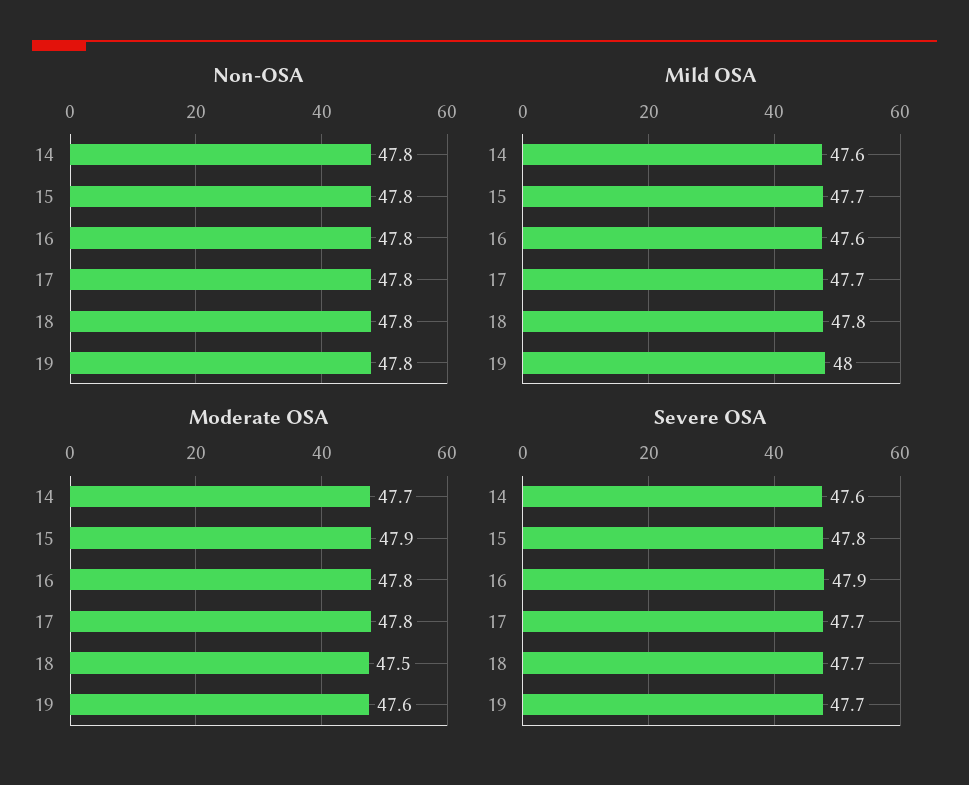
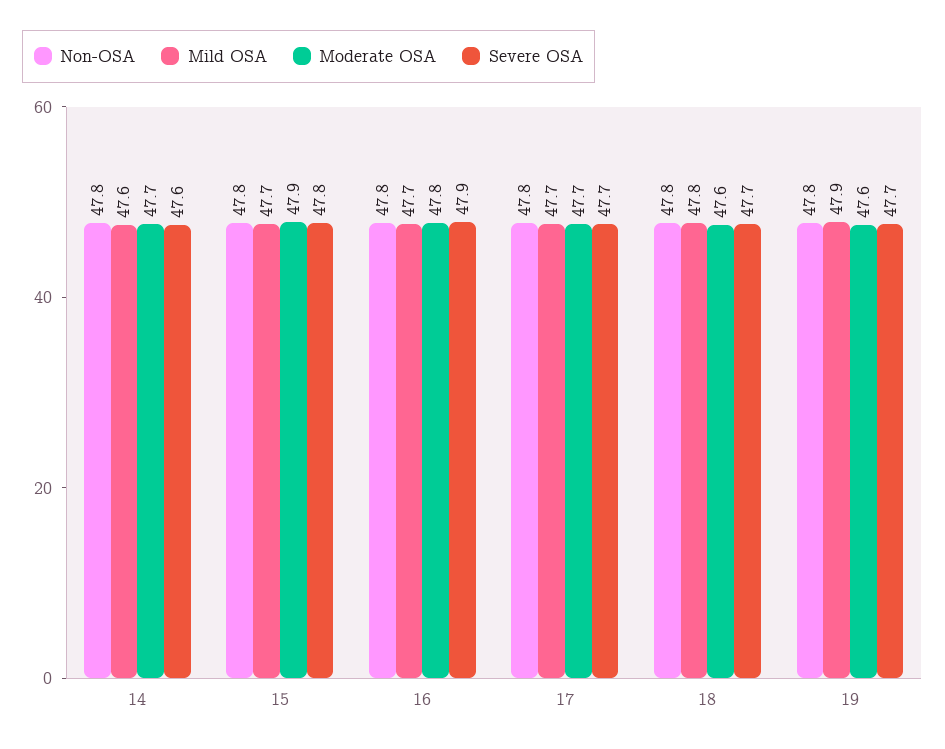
Mild OSA, 16: 47.6 -> 47.7
Mild OSA, 19: 48 -> 47.9
Moderate OSA, 17: 47.8 -> 47.7
Moderate OSA, 18: 47.5 -> 47.6

